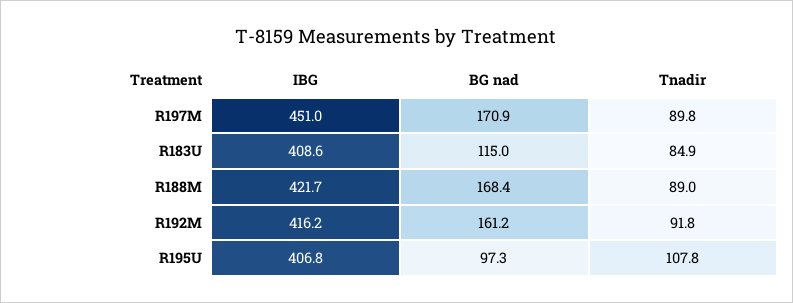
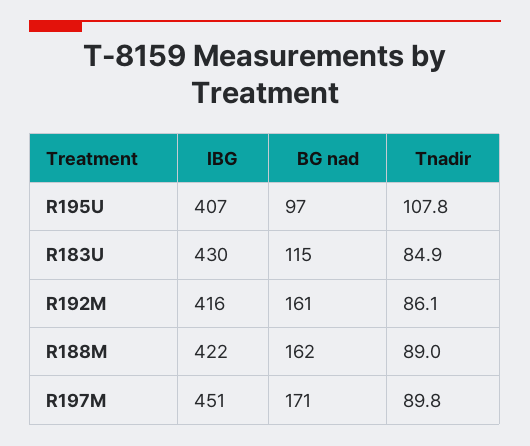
IBG, R183U: 408.6 -> 430
BG nad, R188M: 168.4 -> 162
Tnadir, R192M: 91.8 -> 86.1

